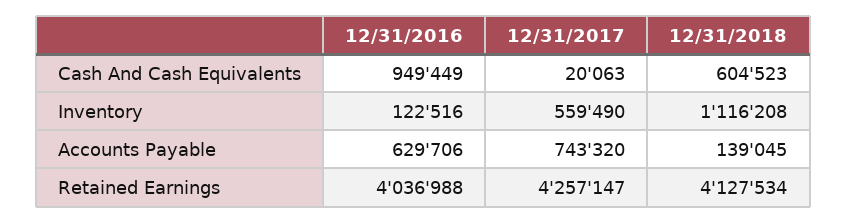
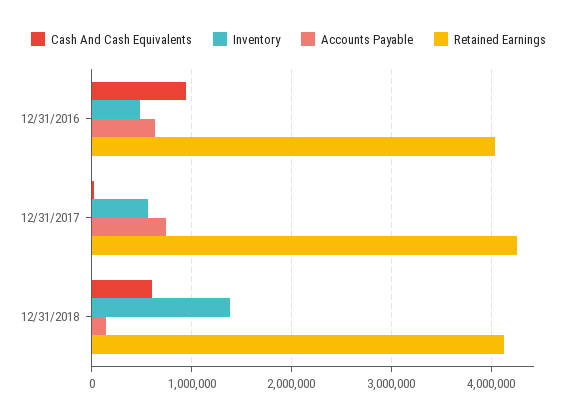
Inventory, 12/31/2016: 122516 -> 500000
Inventory, 12/31/2018: 1116208 -> 1400000

